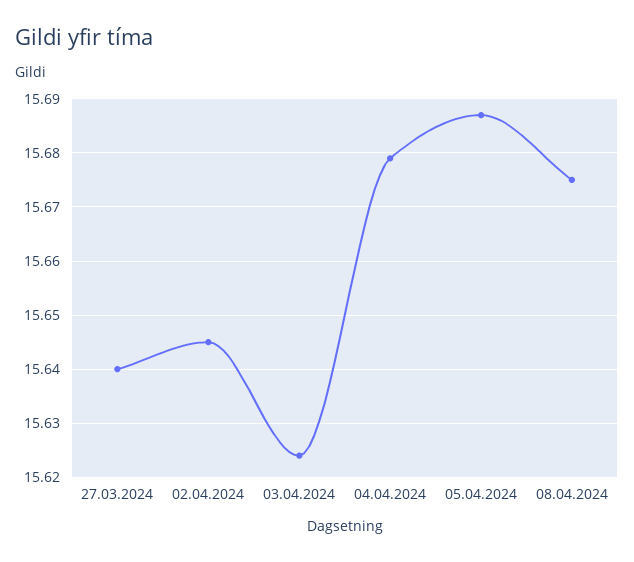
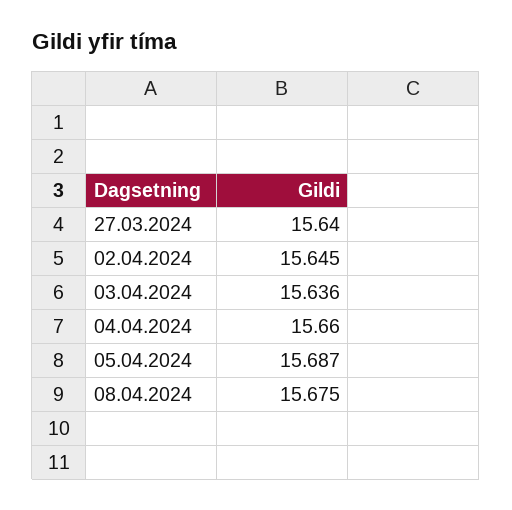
03.04.2024: 15.625 -> 15.636
04.04.2024: 15.68 -> 15.66

